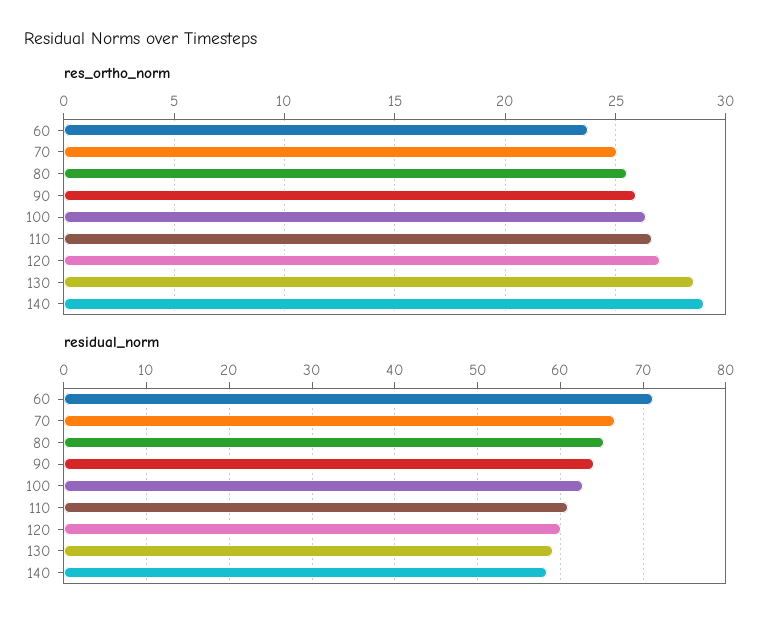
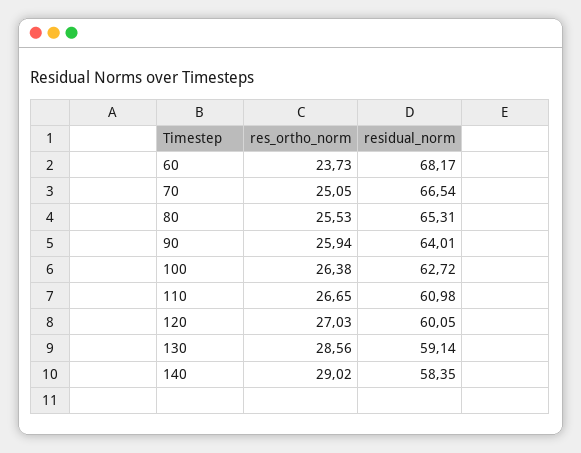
residual_norm, 60: 71 -> 68.17

